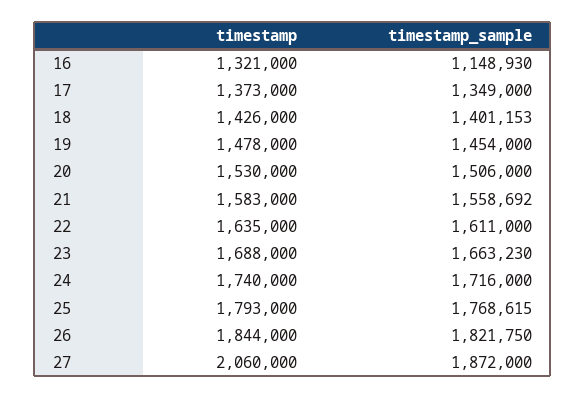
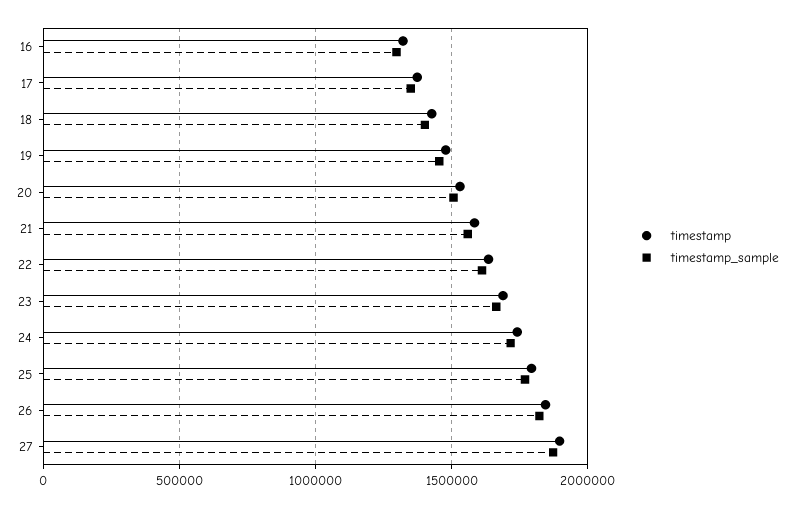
timestamp_sample, 16: 1148930 -> 1300000
timestamp, 27: 2060000 -> 1900000

